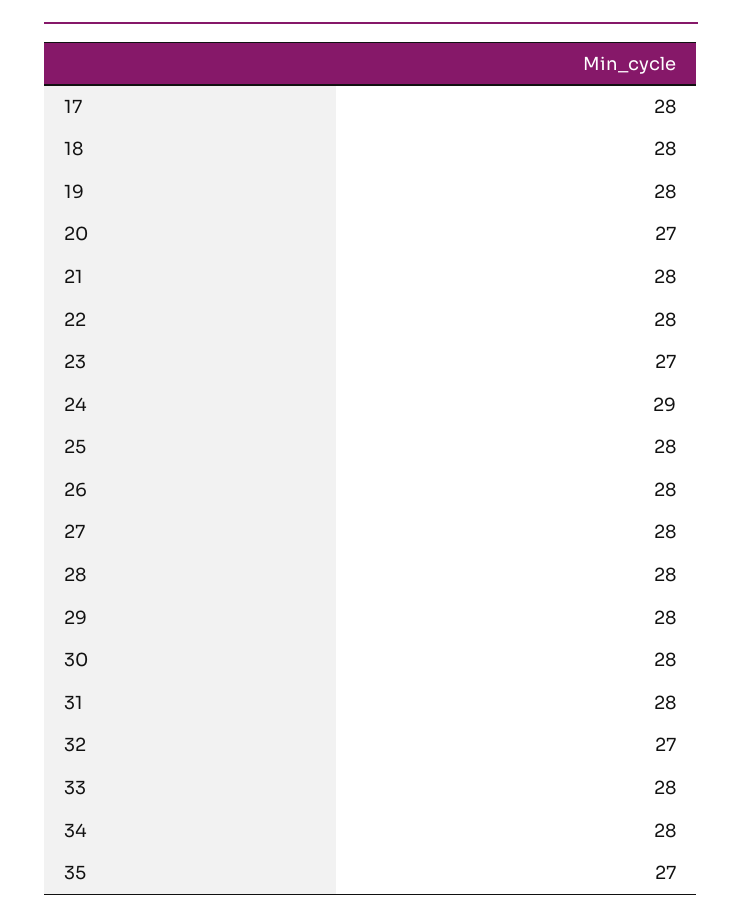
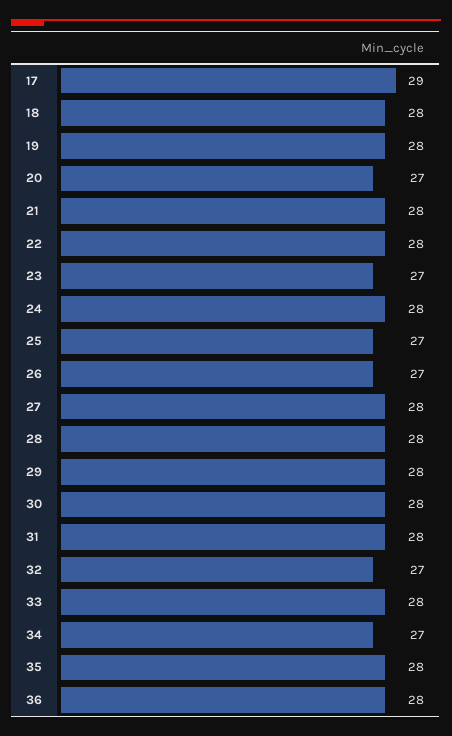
17: 28 -> 29
24: 29 -> 28
25: 28 -> 27
26: 28 -> 27
34: 28 -> 27
35: 27 -> 28
36: none -> 28

